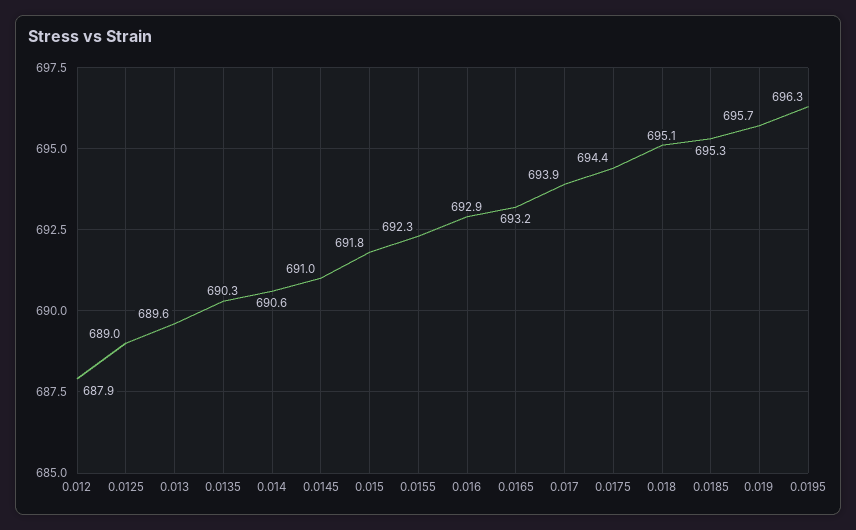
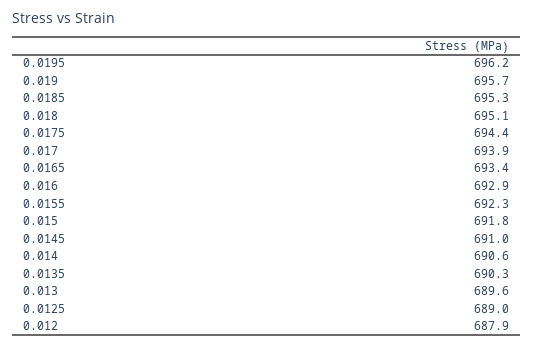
0.0165: 693.2 -> 693.4
0.0195: 696.3 -> 696.2

